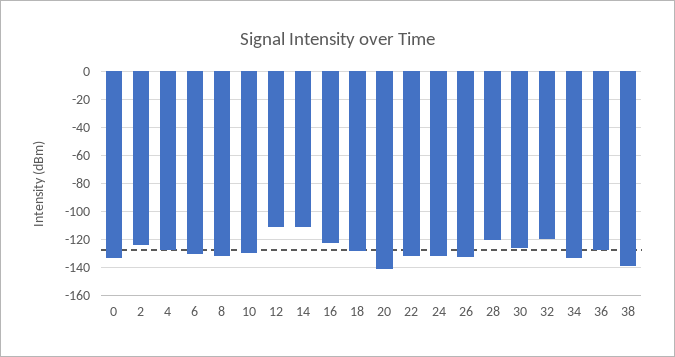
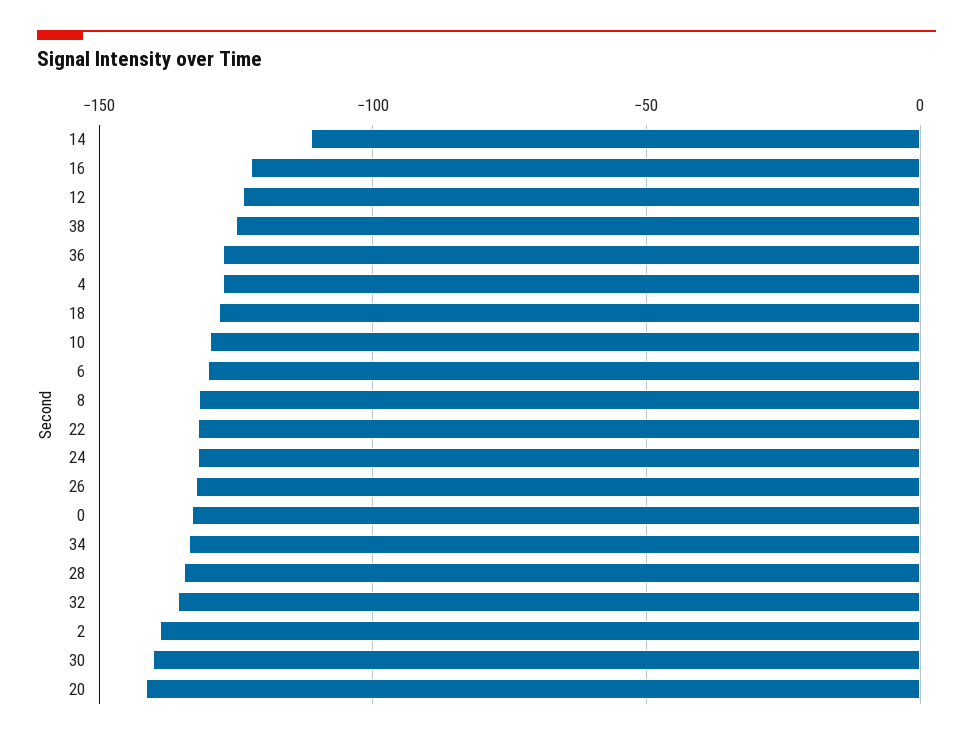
2: -125 -> -140
12: -110 -> -125
28: -120 -> -135
30: -125 -> -140
32: -120 -> -135
38: -140 -> -125

